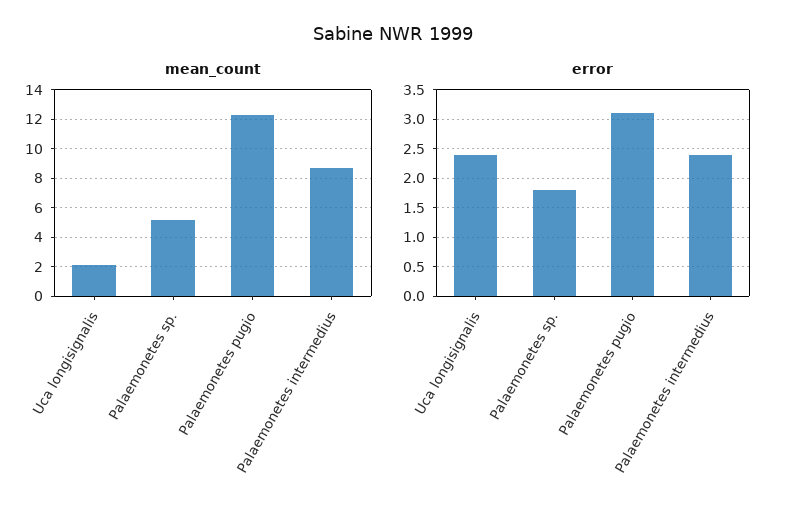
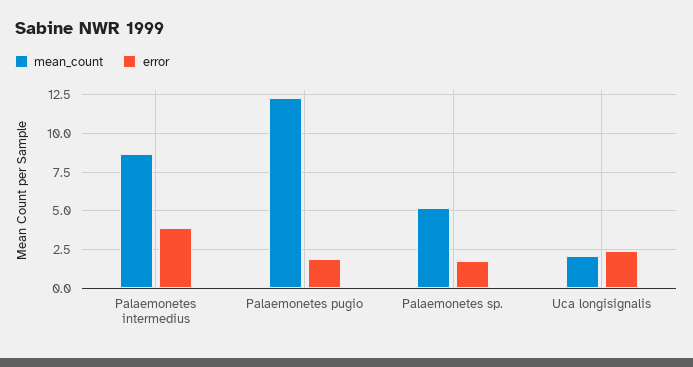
error, Palaemonetes pugio: 3 -> 2
error, Palaemonetes intermedius: 2.5 -> 4

